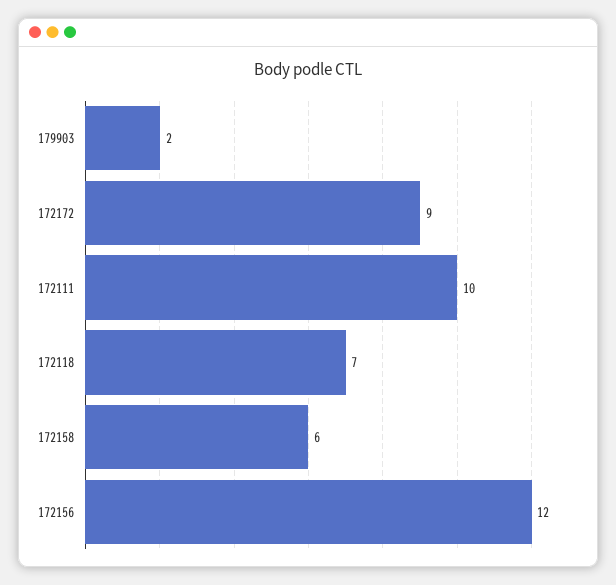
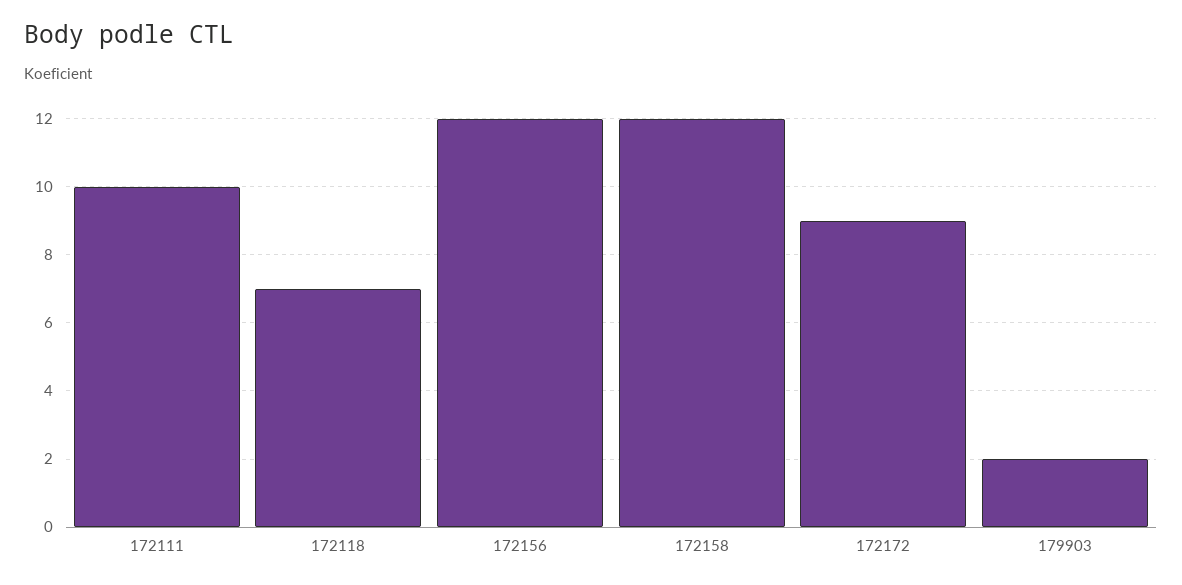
172158: 6 -> 12

